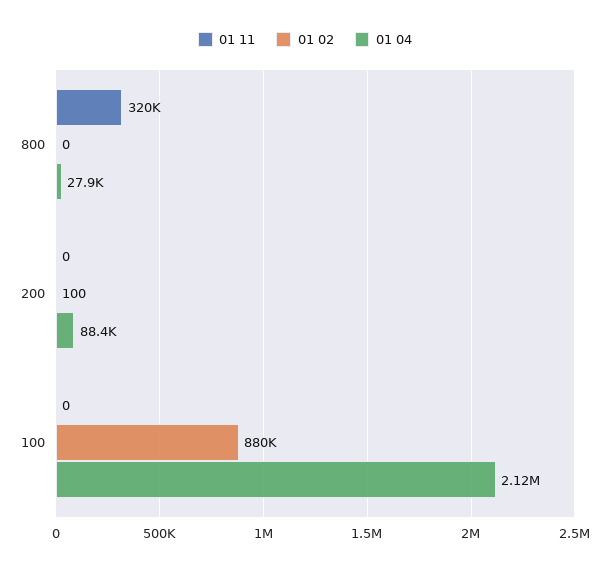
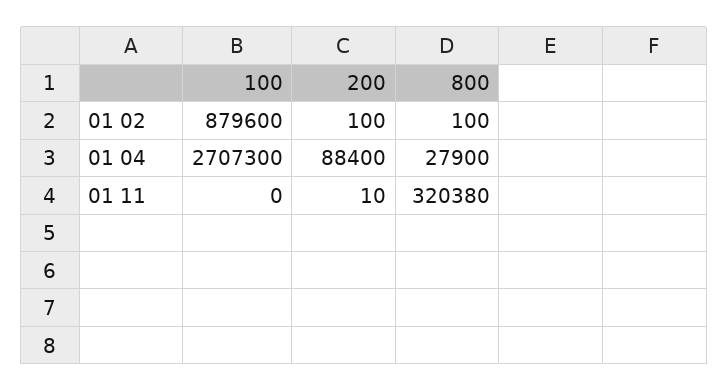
01 02, 800: 0 -> 100
01 11, 200: 0 -> 10
01 04, 100: 2120000 -> 2707300

